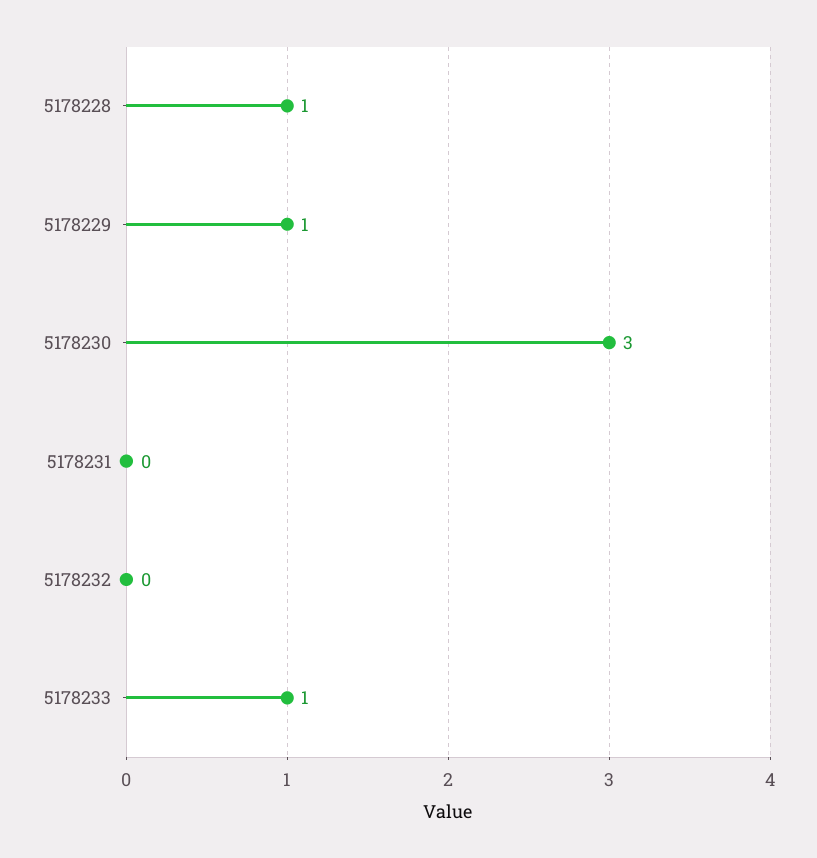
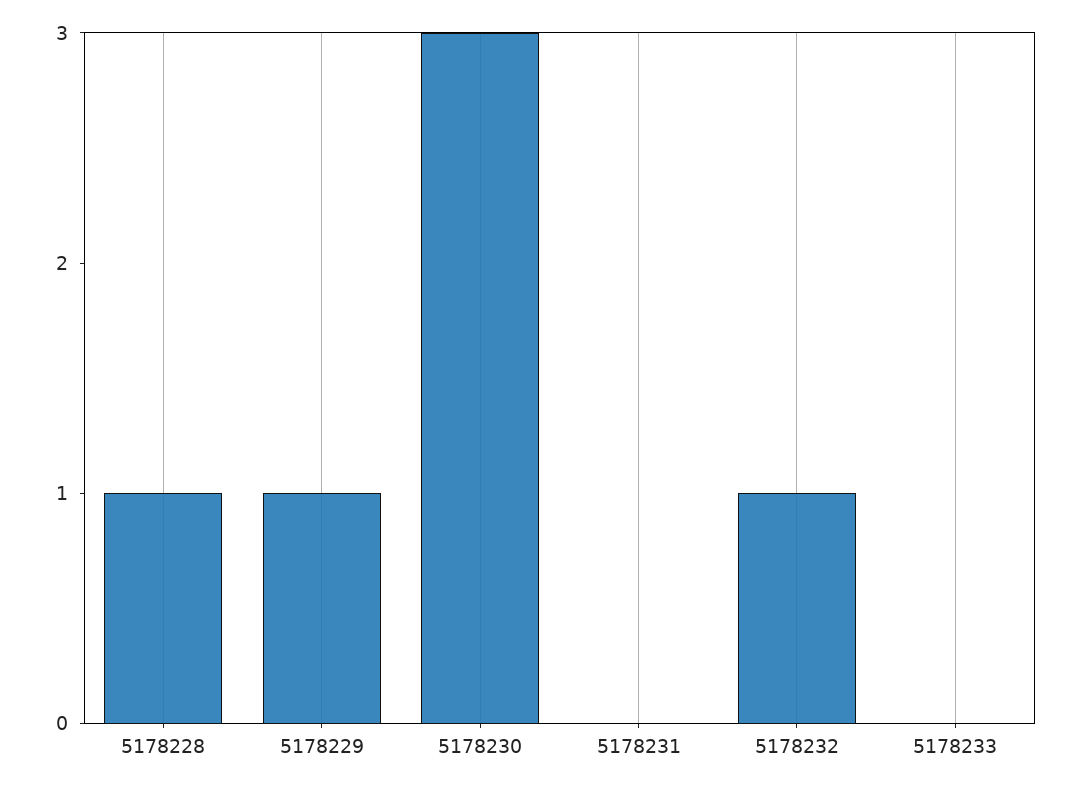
5178232: 0 -> 1
5178233: 1 -> 0

